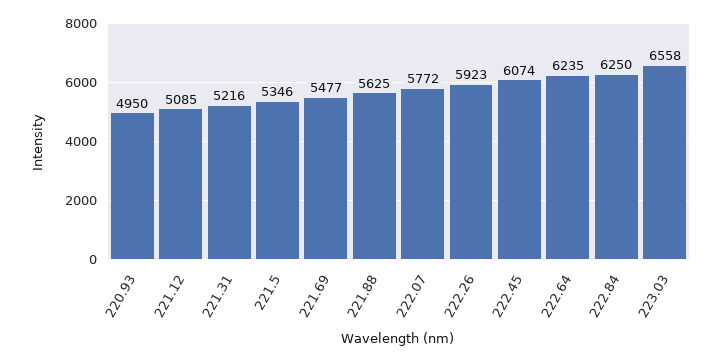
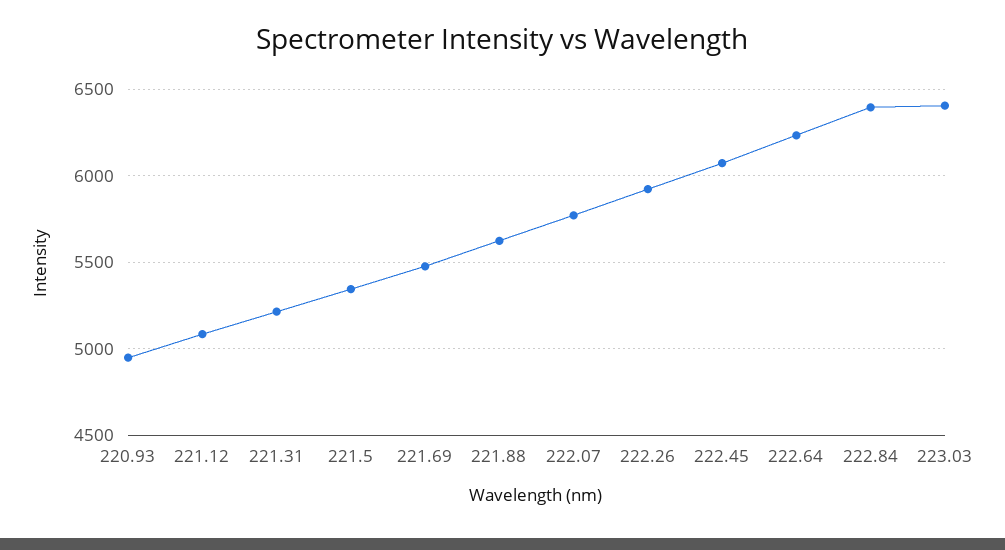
222.84: 6250 -> 6400
223.03: 6558 -> 6400

